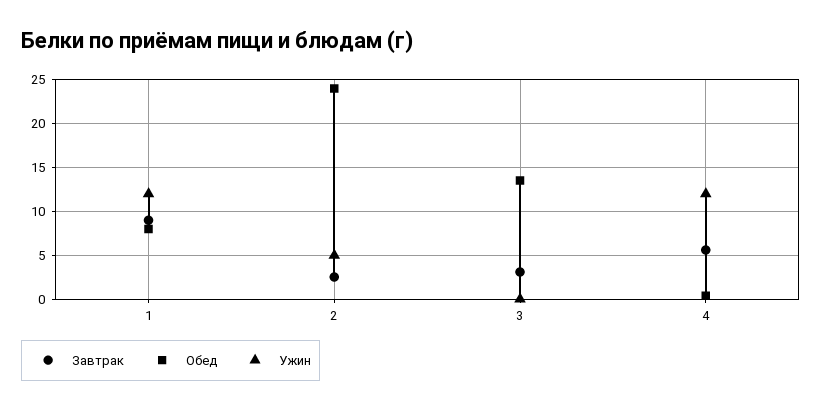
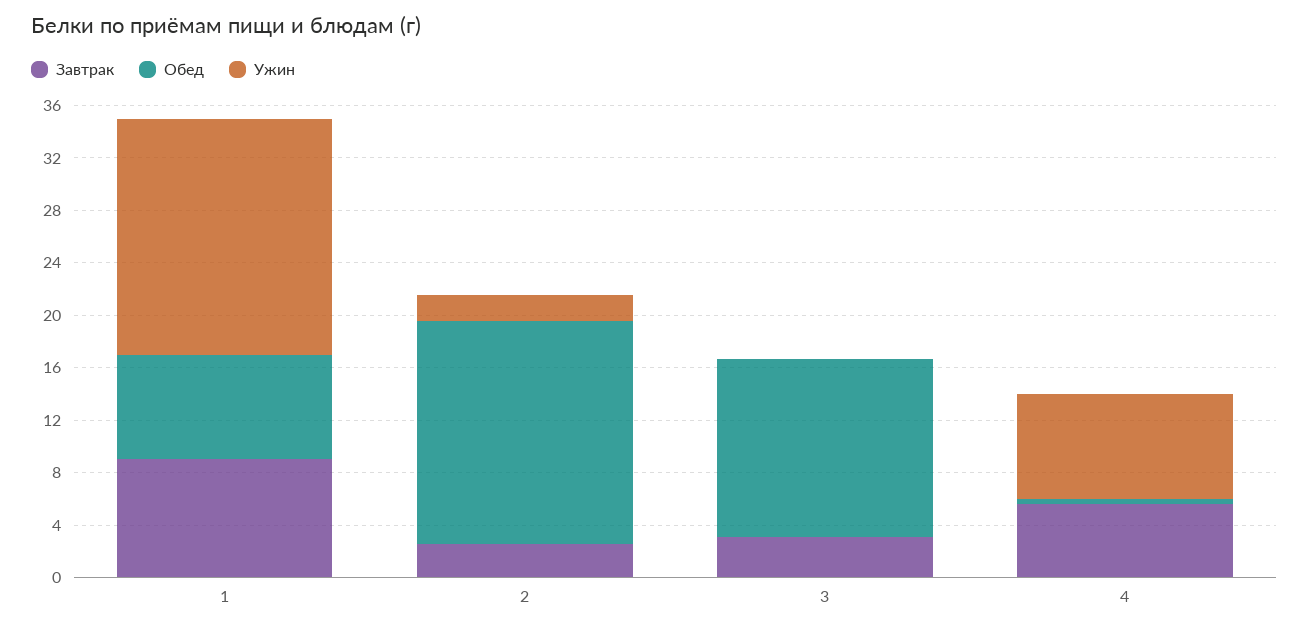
Ужин, 1: 12 -> 18
Обед, 2: 24 -> 17
Ужин, 2: 5 -> 2
Ужин, 4: 12 -> 8

